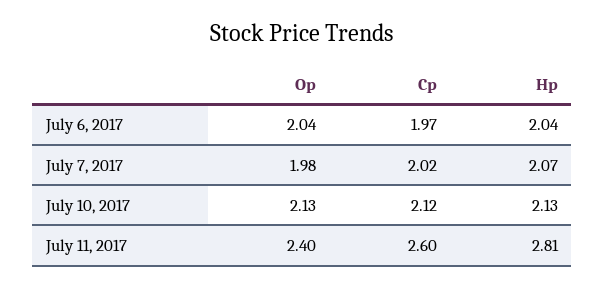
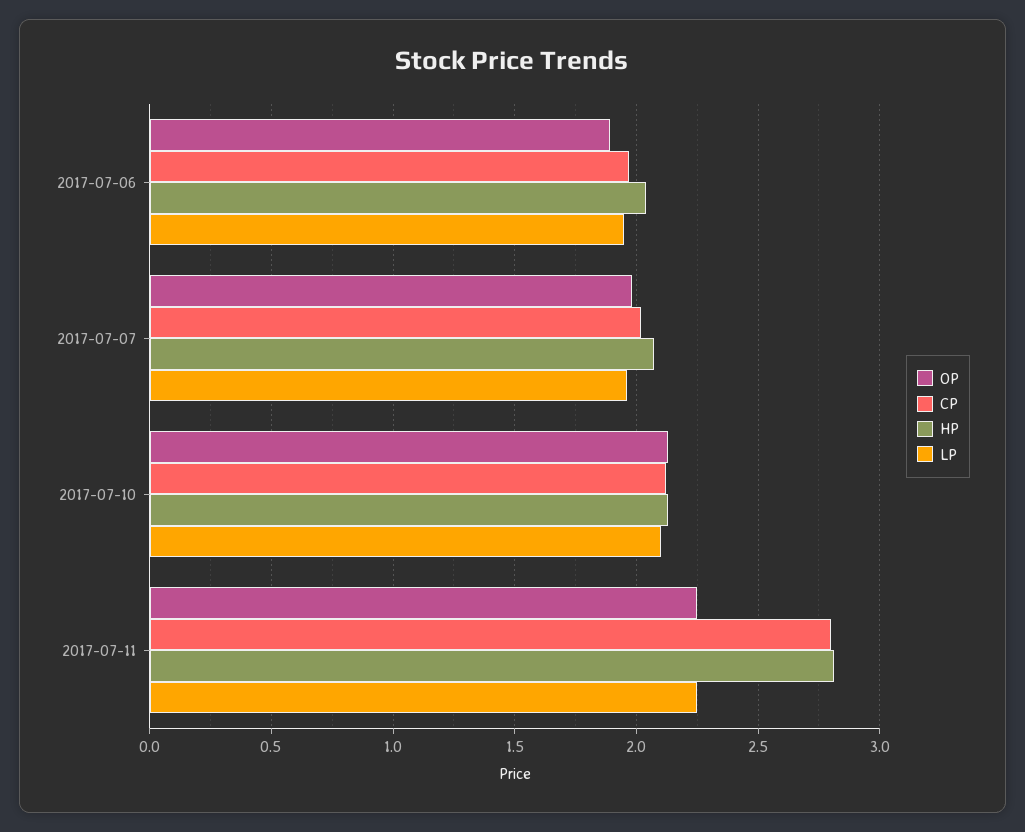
Op, July 6, 2017: 2.04 -> 1.9
Op, July 11, 2017: 2.4 -> 2.25
Cp, July 11, 2017: 2.6 -> 2.8
LP, July 6, 2017: none -> 1.95
LP, July 7, 2017: none -> 1.95
LP, July 10, 2017: none -> 2.1
LP, July 11, 2017: none -> 2.25

